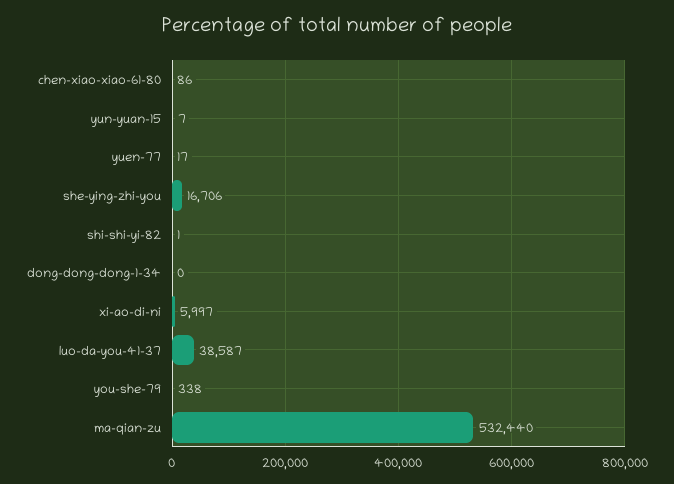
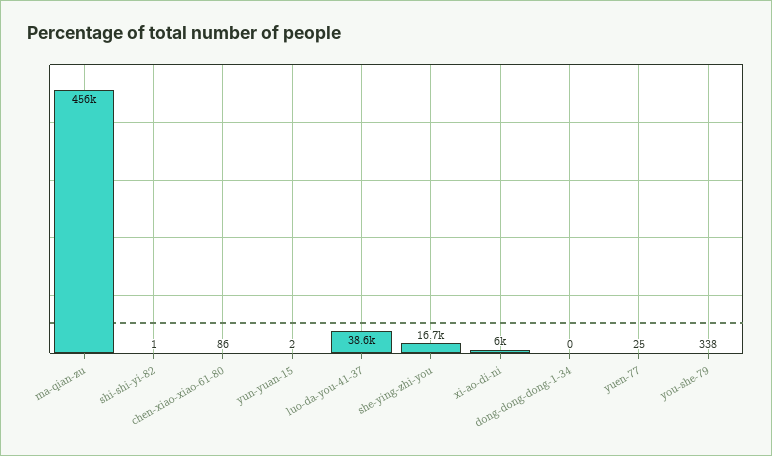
yun-yuan-15: 7 -> 2
yuen-77: 17 -> 25
ma-qian-zu: 532440 -> 456000

